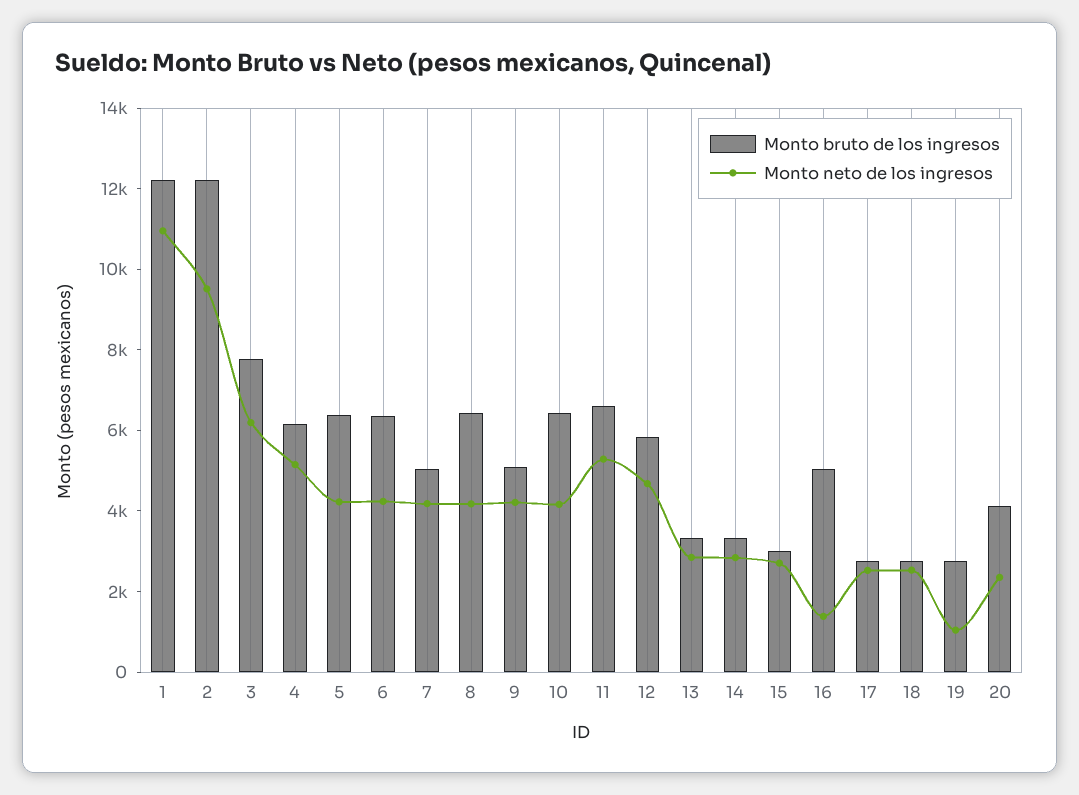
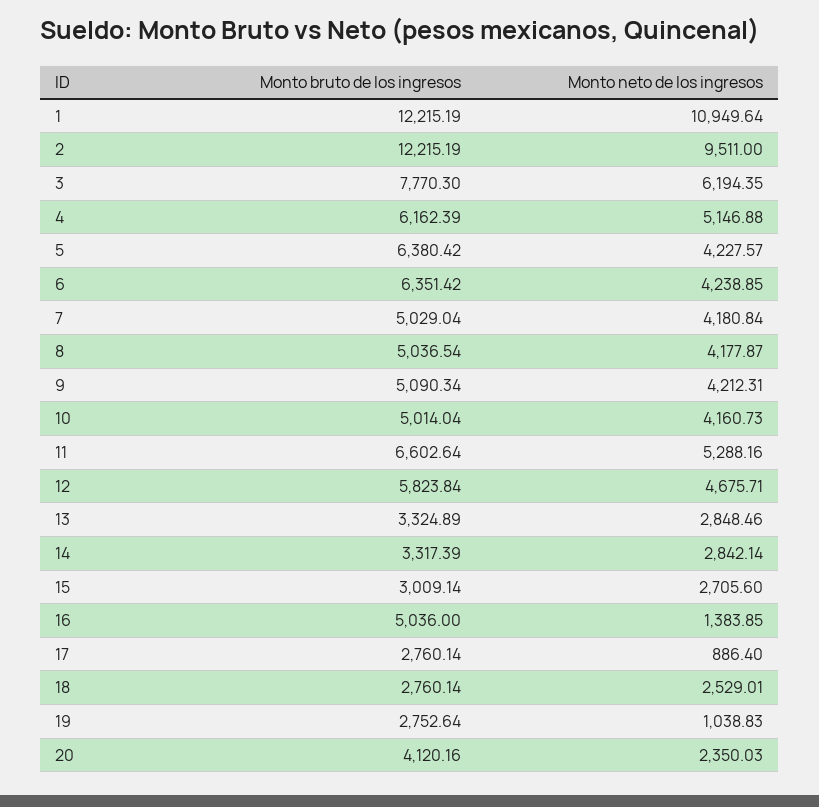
Monto bruto de los ingresos, 8: 6500 -> 5036.54
Monto bruto de los ingresos, 10: 6500 -> 5014.04
Monto neto de los ingresos, 17: 2500 -> 886.4

